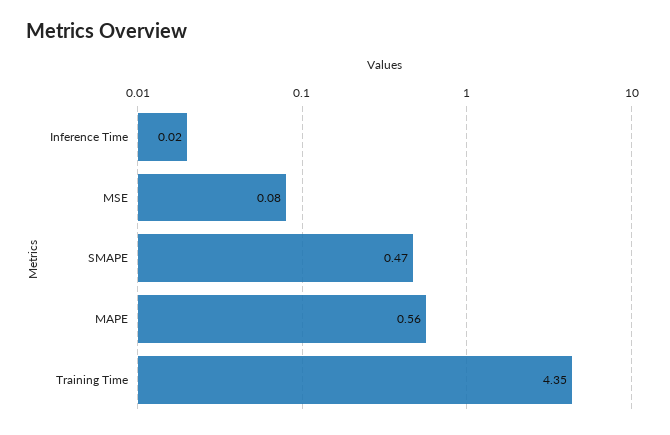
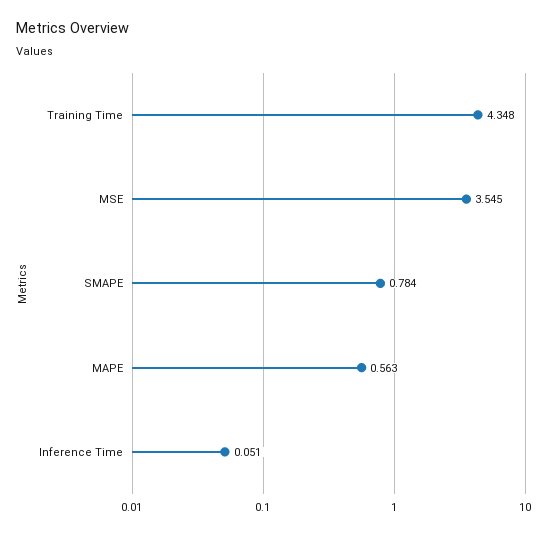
Inference Time: 0.02 -> 0.051
MSE: 0.08 -> 3.545
SMAPE: 0.47 -> 0.784

